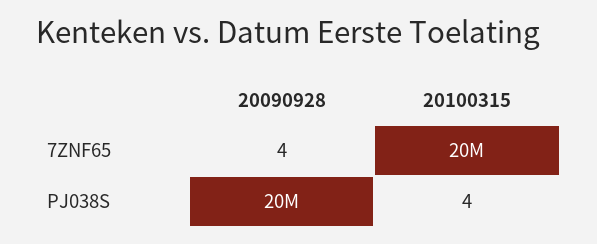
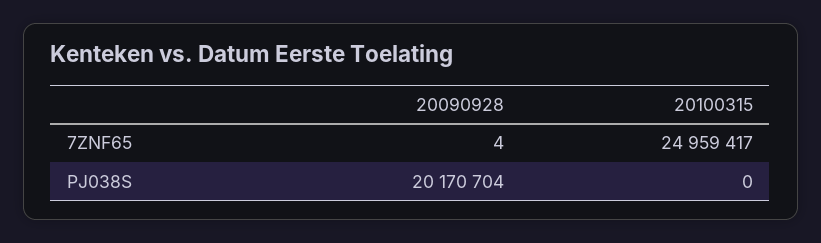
20100315, 7ZNF65: 20000000 -> 24959417
20100315, PJ038S: 4 -> 0

